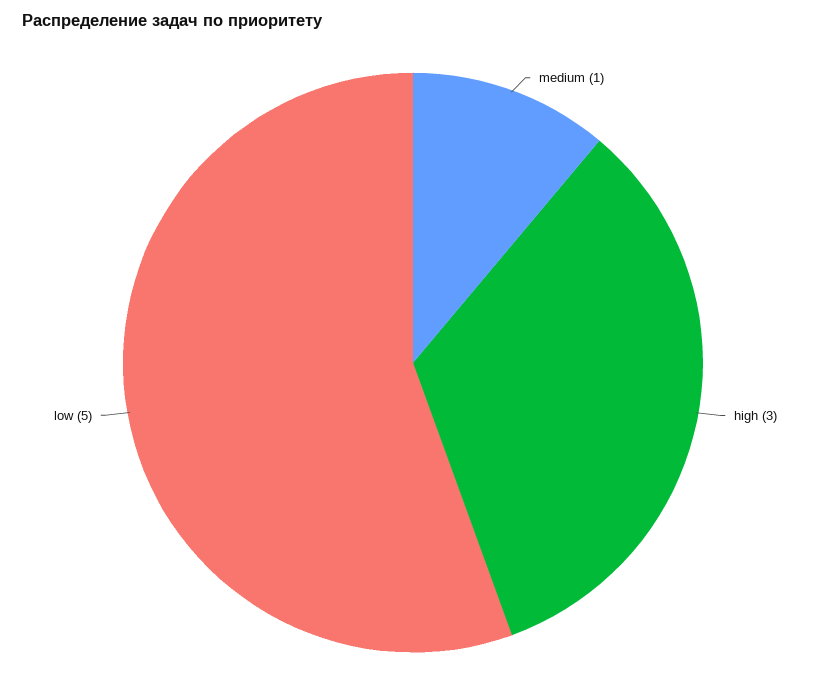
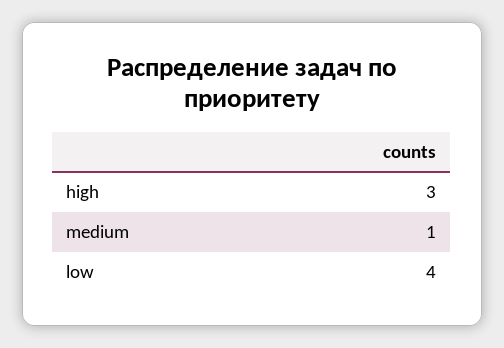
low: 5 -> 4

